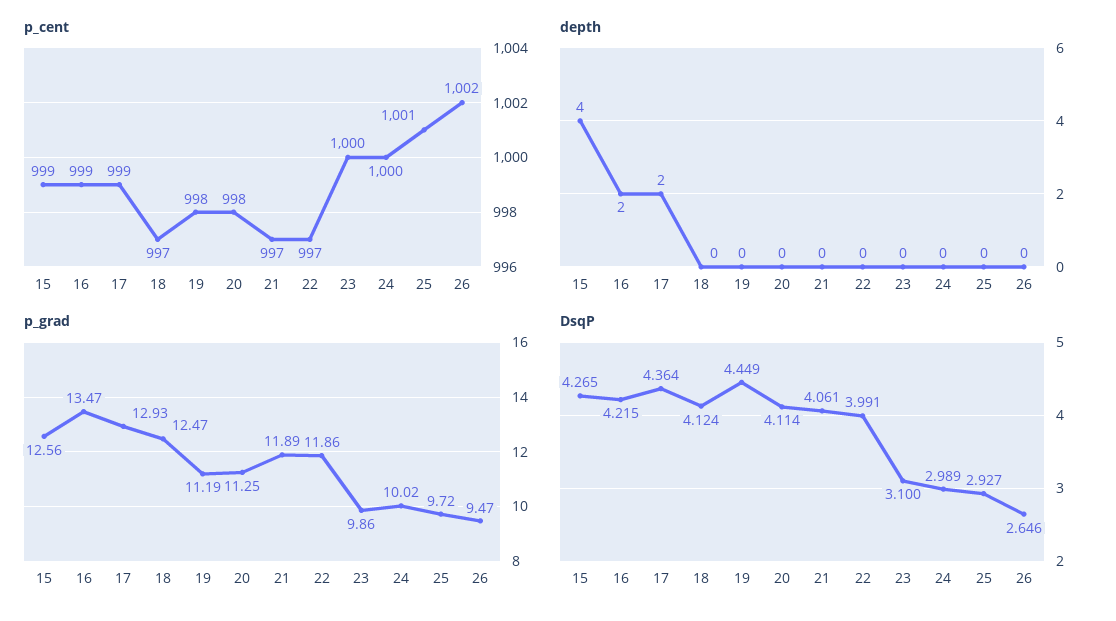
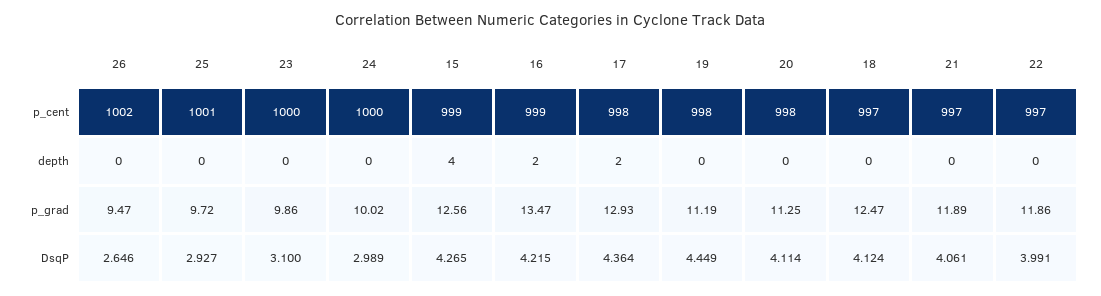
p_cent, 17: 999 -> 998

